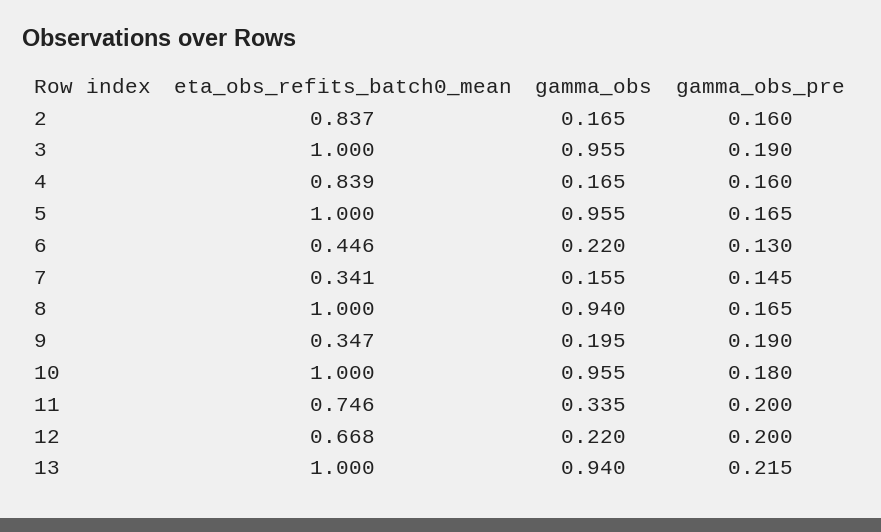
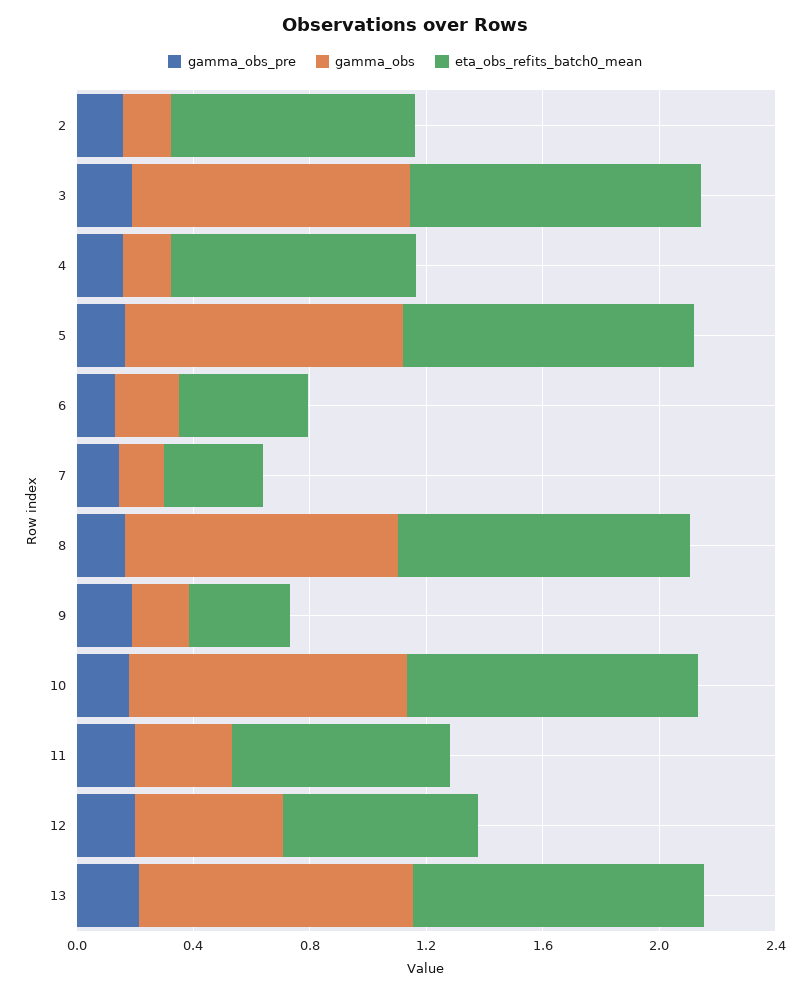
gamma_obs, 12: 0.22 -> 0.5

